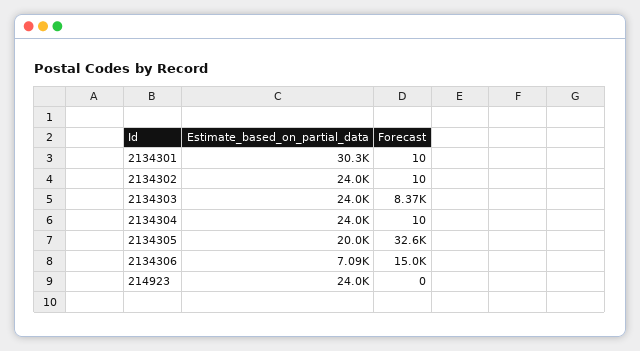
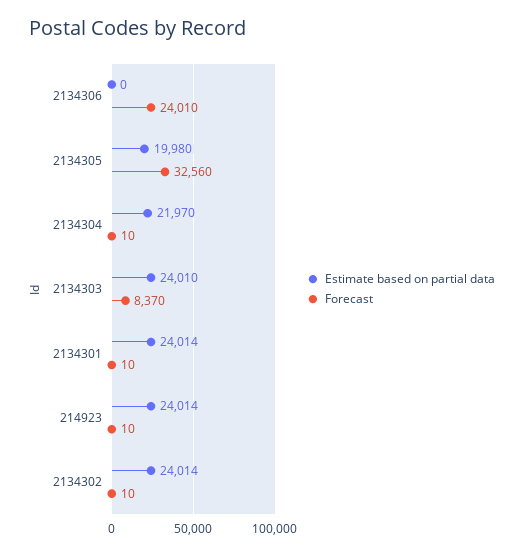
Estimate_based_on_partial_data, 2134301: 30300 -> 24014
Estimate_based_on_partial_data, 2134304: 24000 -> 21970
Estimate_based_on_partial_data, 2134306: 7090 -> 0
Forecast, 2134306: 15000 -> 24010
Forecast, 214923: 0 -> 10

